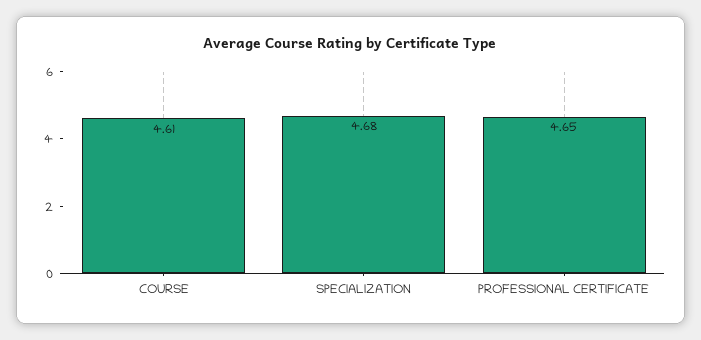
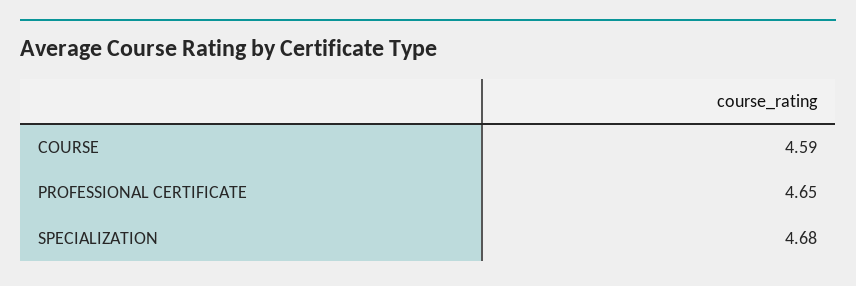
COURSE: 4.61 -> 4.59

